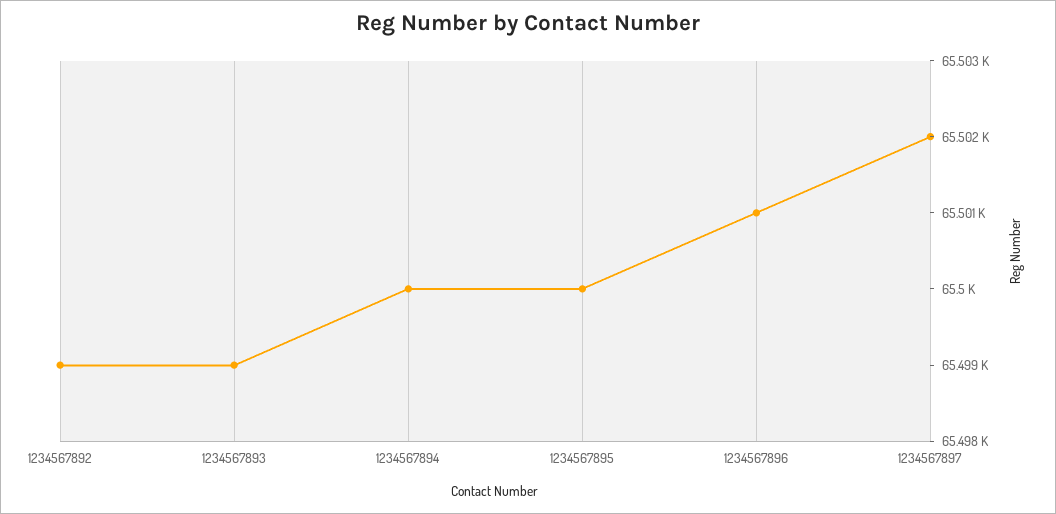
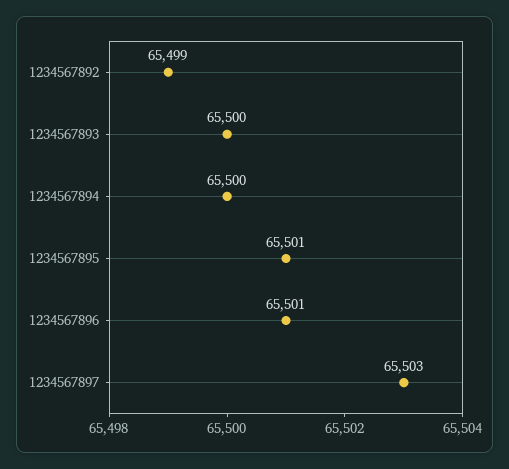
1234567893: 65499 -> 65500
1234567895: 65500 -> 65501
1234567897: 65502 -> 65503

